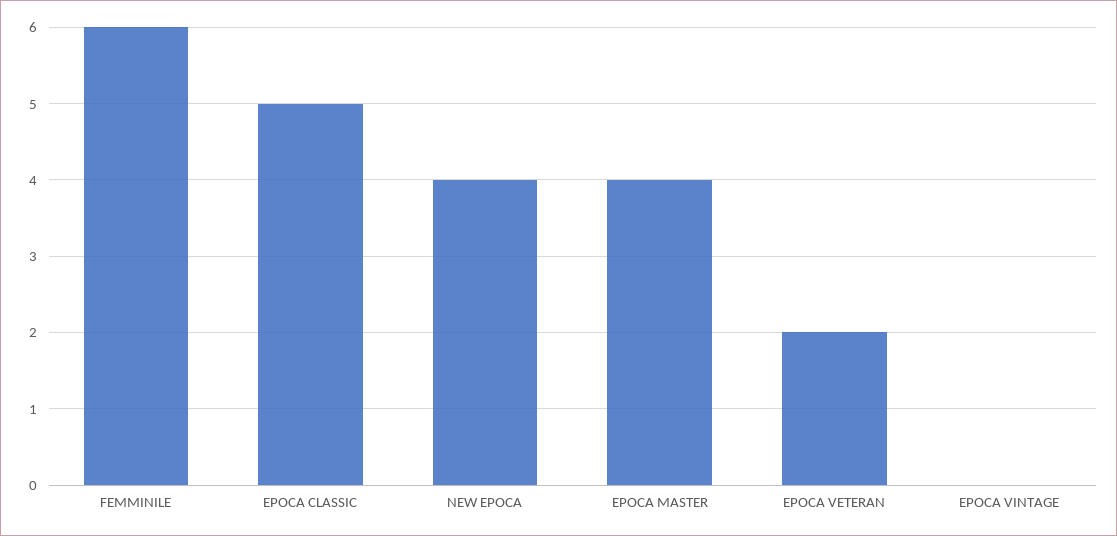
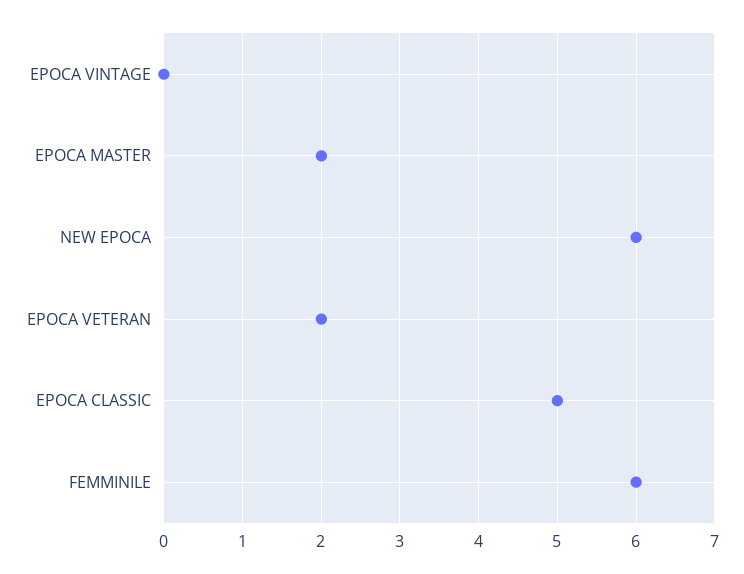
NEW EPOCA: 4 -> 6
EPOCA MASTER: 4 -> 2

